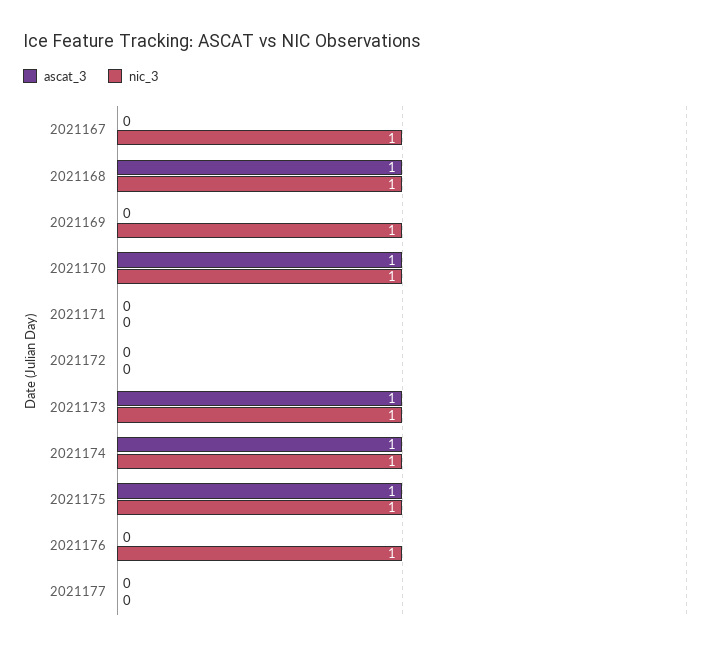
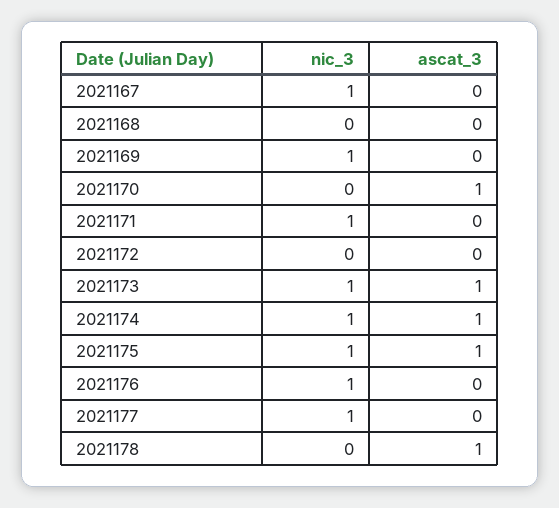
ascat_3, 2021168: 1 -> 0
nic_3, 2021168: 1 -> 0
nic_3, 2021170: 1 -> 0
nic_3, 2021171: 0 -> 1
nic_3, 2021177: 0 -> 1
nic_3, 2021178: none -> 0
ascat_3, 2021178: none -> 1

